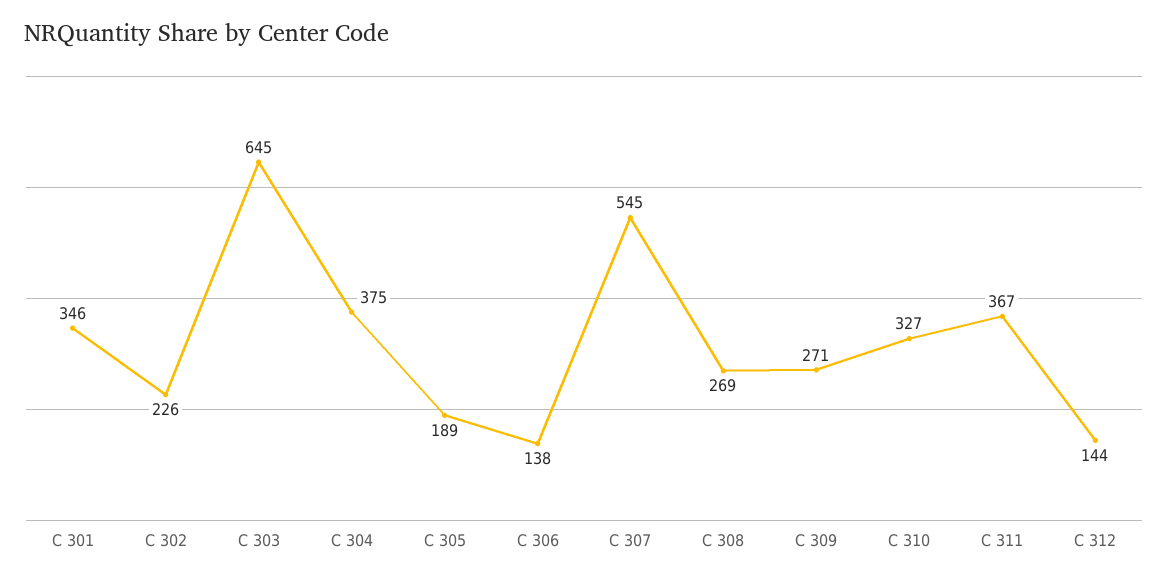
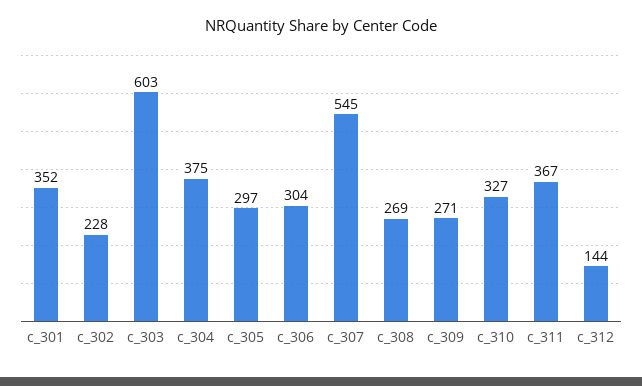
C 301: 346 -> 352
C 302: 226 -> 228
C 303: 645 -> 603
C 305: 189 -> 297
C 306: 138 -> 304

